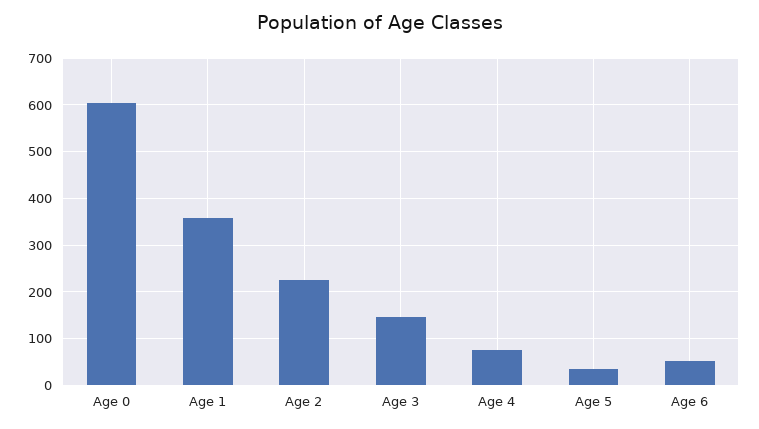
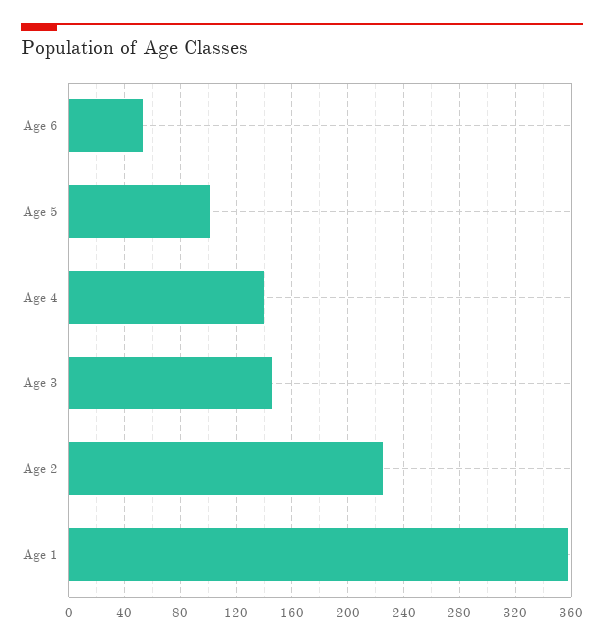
Age 0: 600 -> none
Age 4: 80 -> 140
Age 5: 40 -> 100

